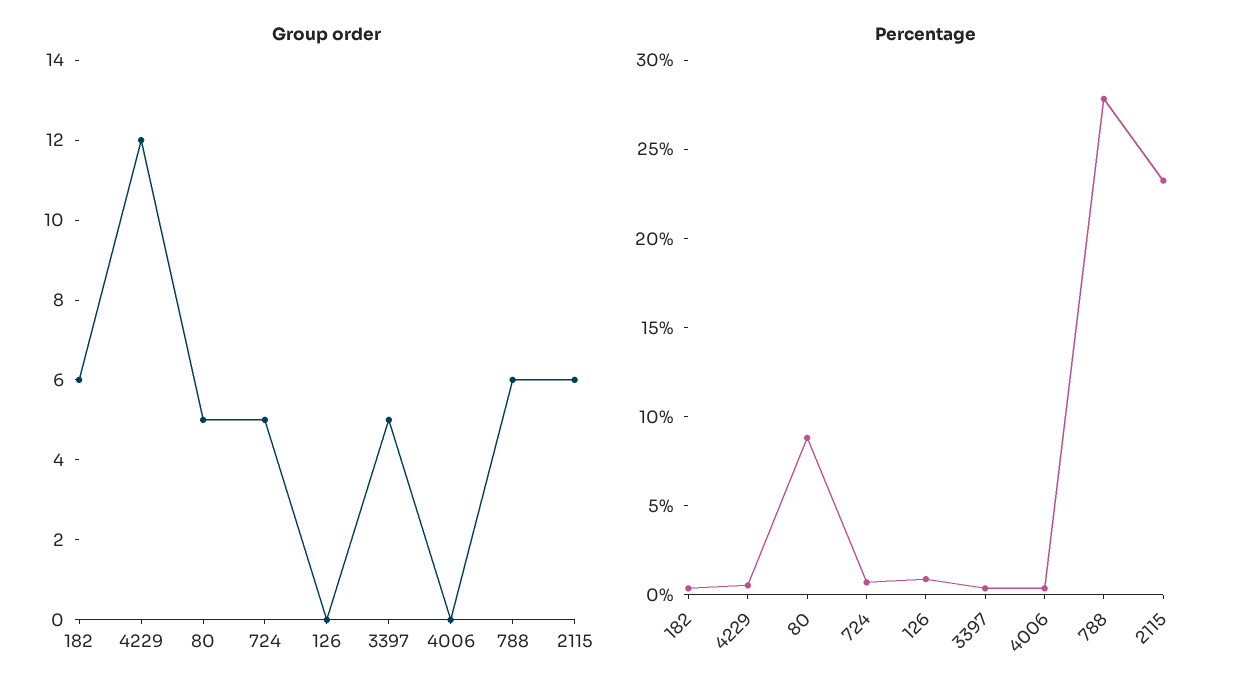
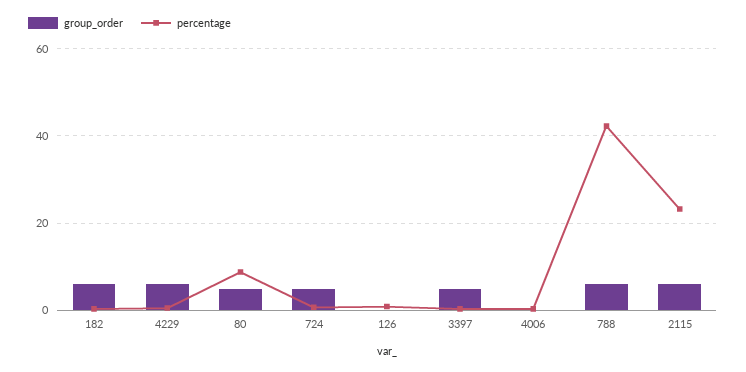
Group order, 4229: 12 -> 6
Percentage, 788: 28 -> 42

